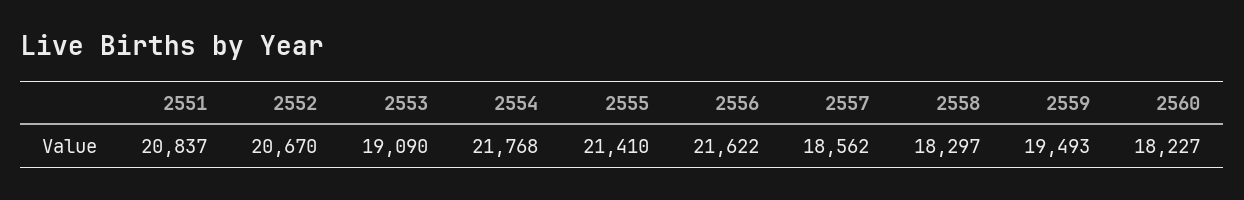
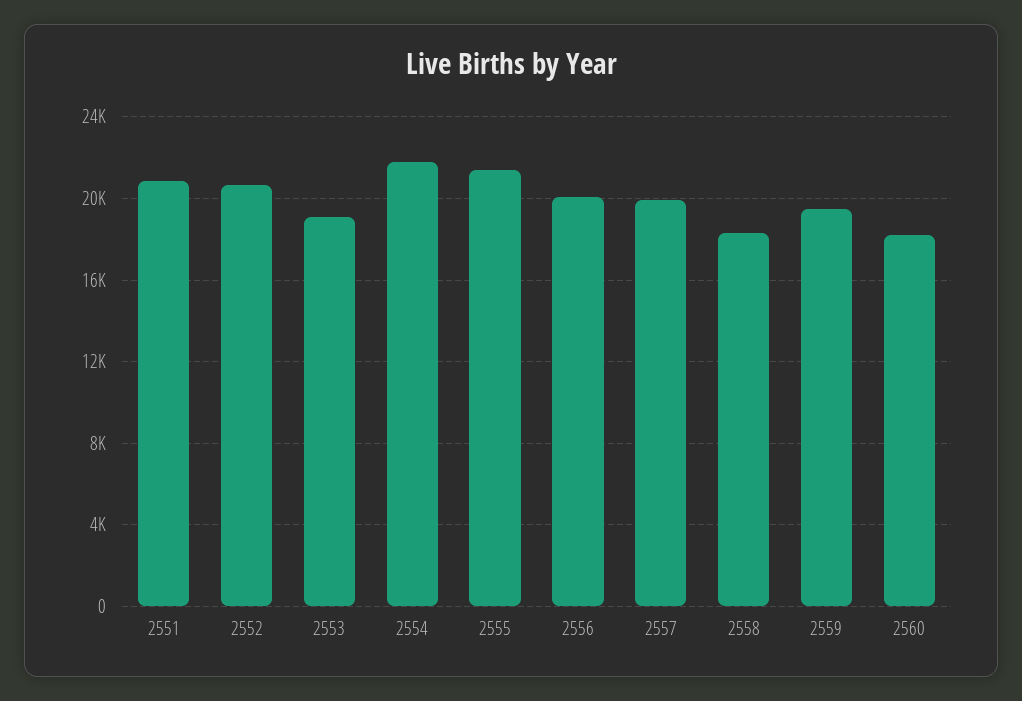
2556: 21622 -> 20000
2557: 18562 -> 20000

